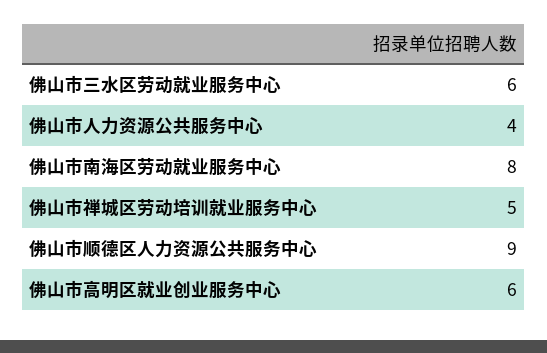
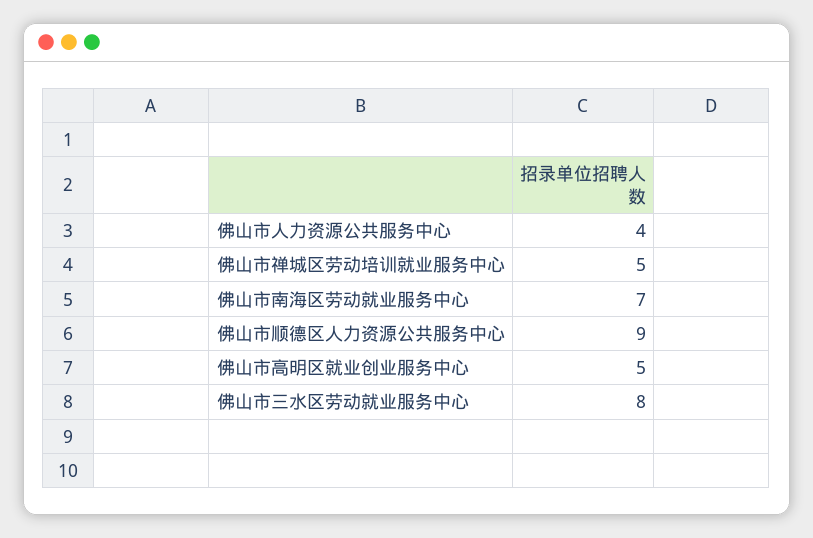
佛山市三水区劳动就业服务中心: 6 -> 8
佛山市南海区劳动就业服务中心: 8 -> 7
佛山市高明区就业创业服务中心: 6 -> 5

